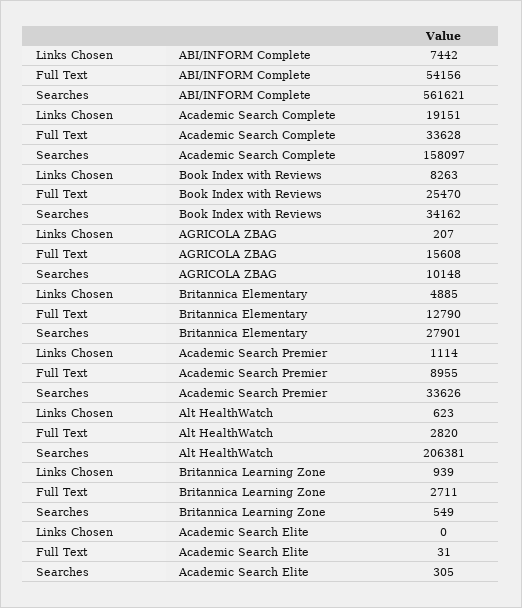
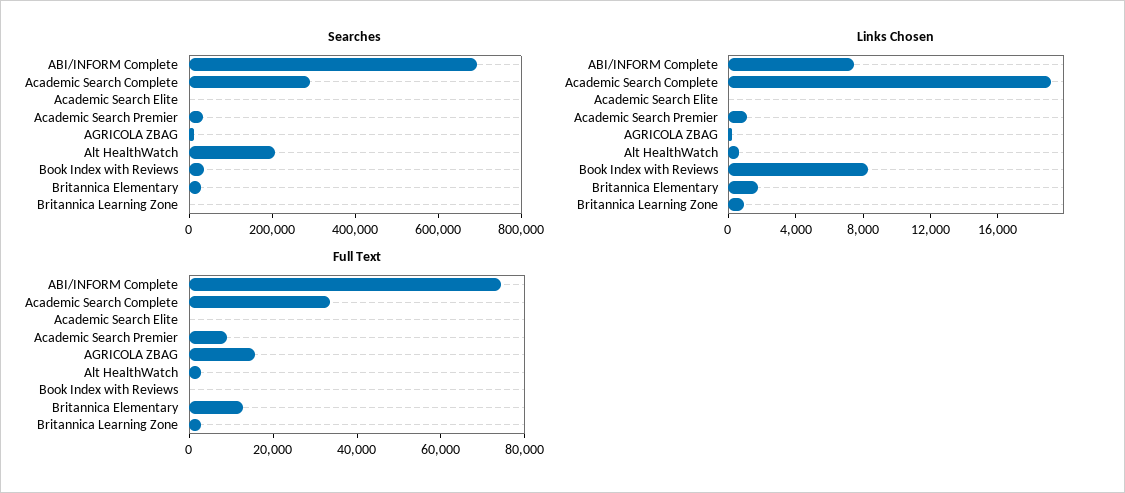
Full Text, ABI/INFORM Complete: 54156 -> 75000
Searches, ABI/INFORM Complete: 561621 -> 700000
Searches, Academic Search Complete: 158097 -> 300000
Full Text, Book Index with Reviews: 25470 -> 0
Links Chosen, Britannica Elementary: 4885 -> 2000

